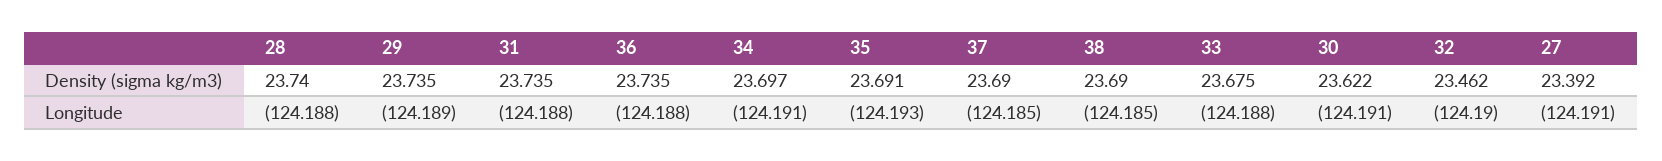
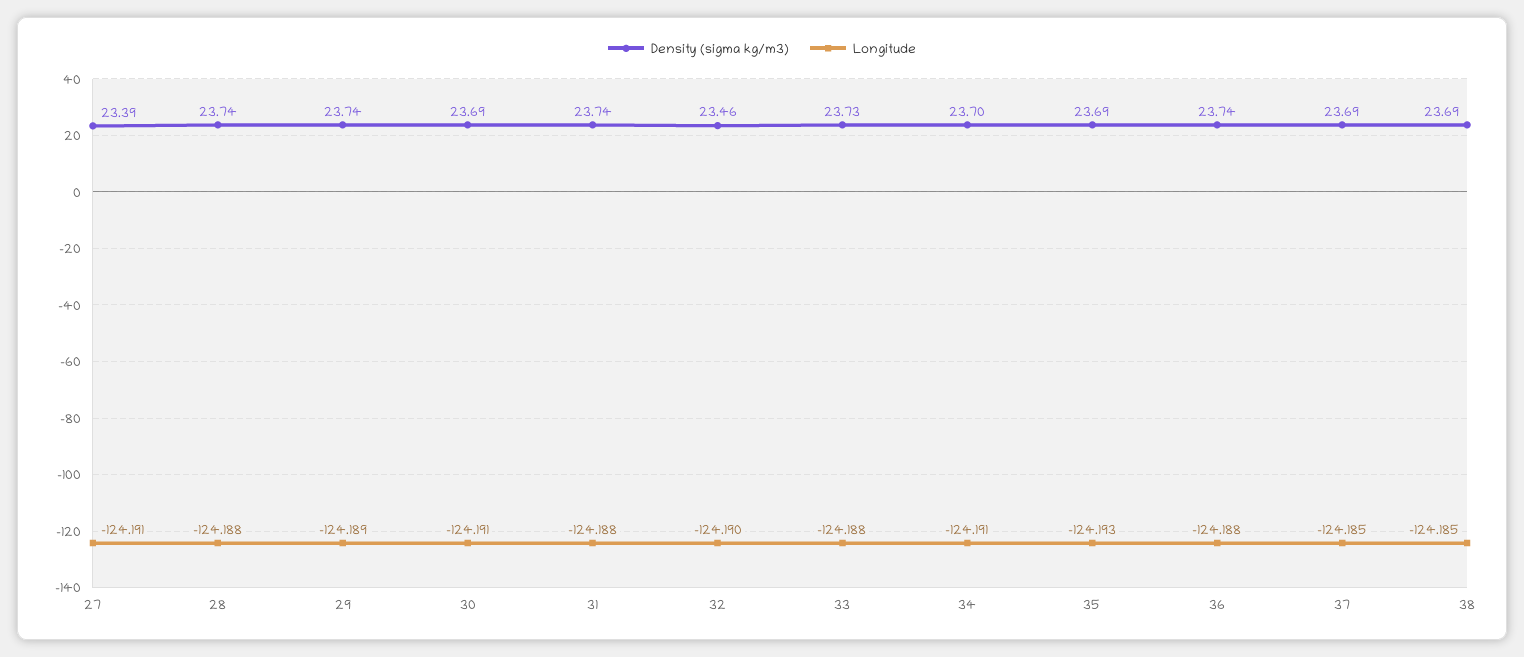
Density (sigma kg/m3), 33: 23.675 -> 23.73
Density (sigma kg/m3), 30: 23.622 -> 23.69

